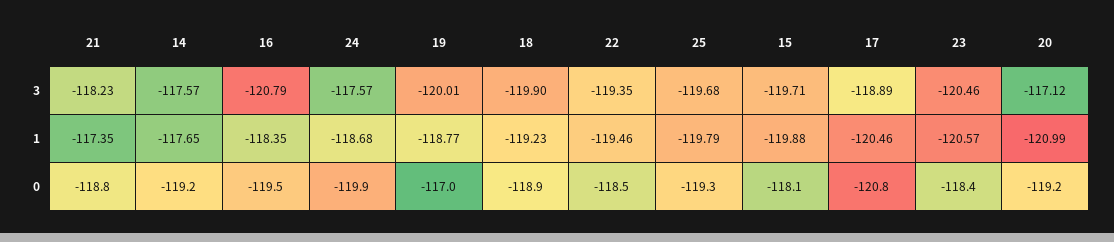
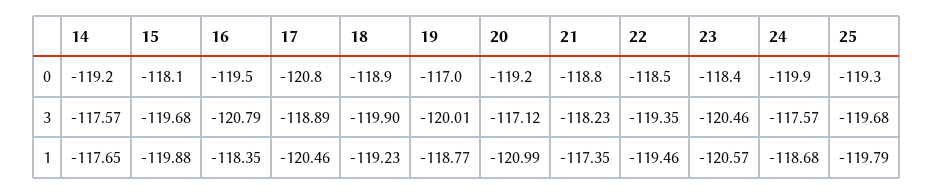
15, 3: -119.71 -> -119.68

